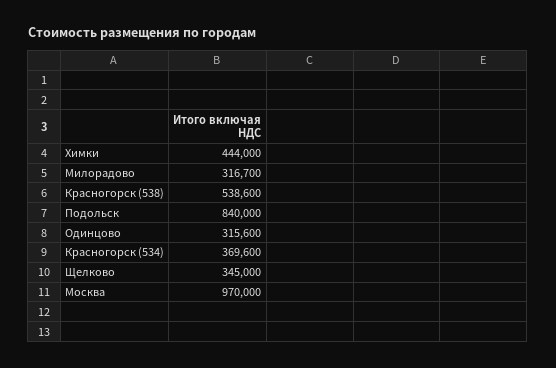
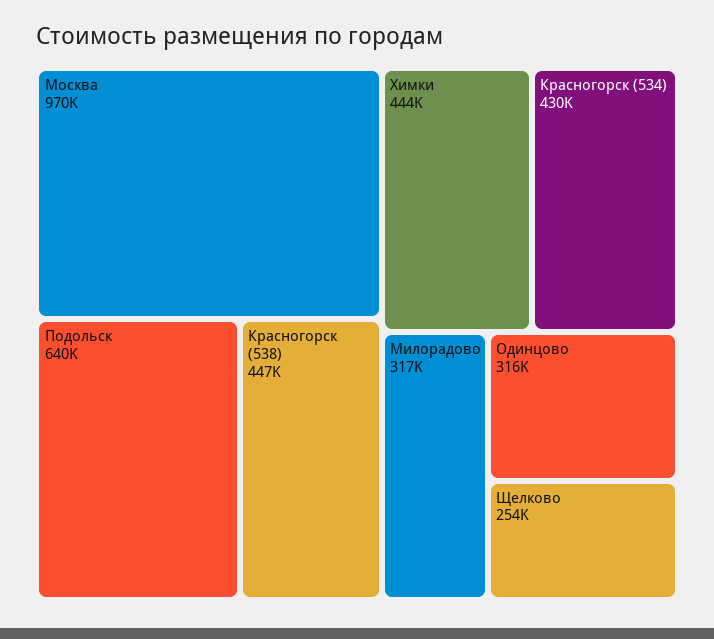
Красногорск (538): 538600 -> 447000
Подольск: 840000 -> 640000
Красногорск (534): 369600 -> 430000
Щелково: 345000 -> 254000

